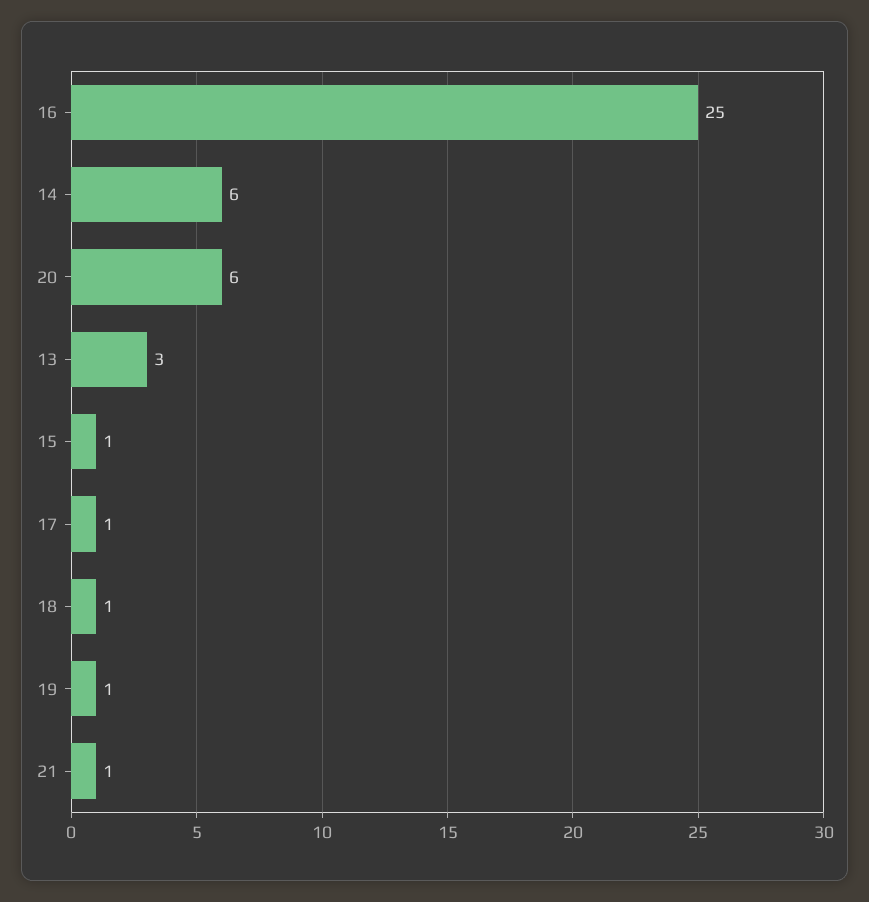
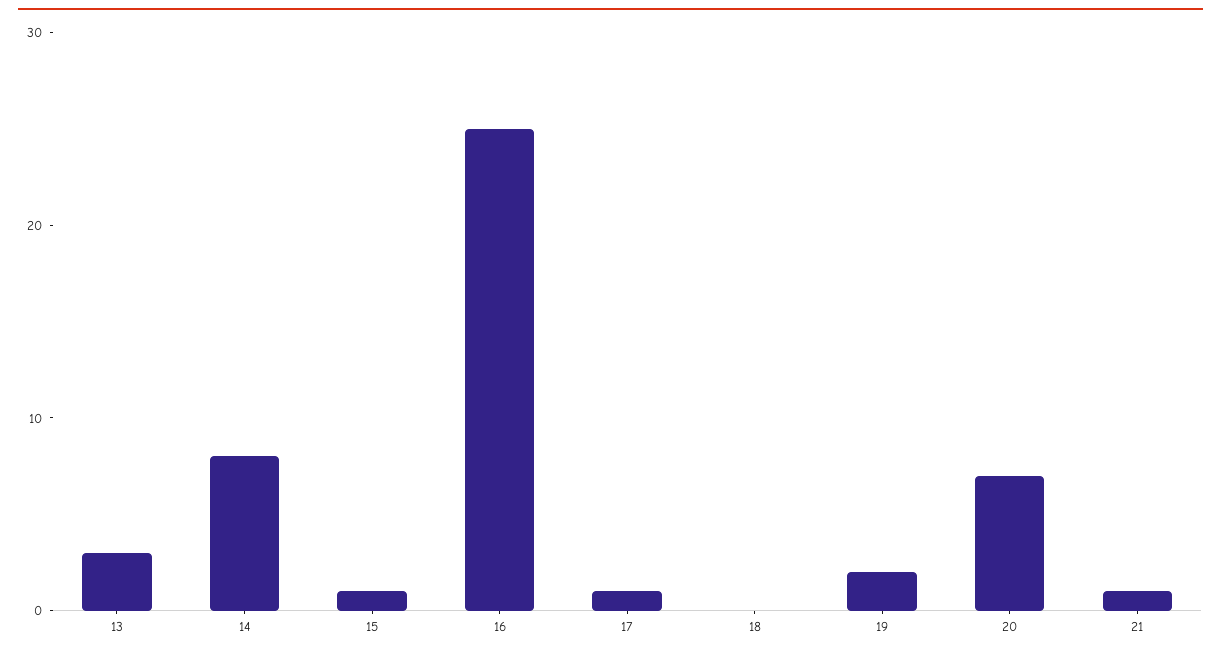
14: 6 -> 8
20: 6 -> 7
18: 1 -> 0
19: 1 -> 2

